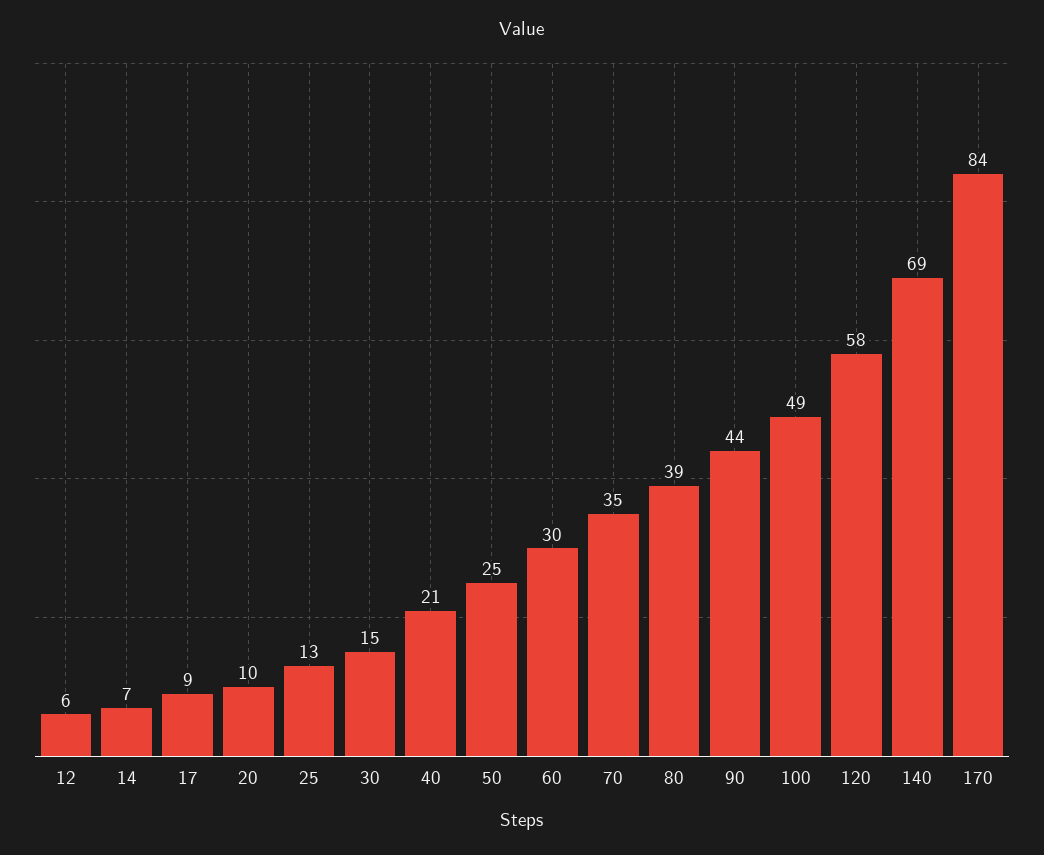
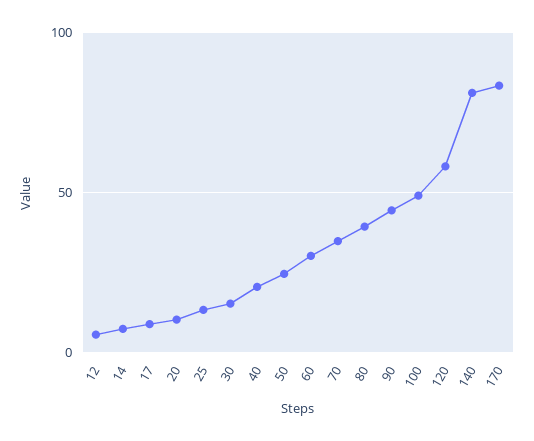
140: 69 -> 80

